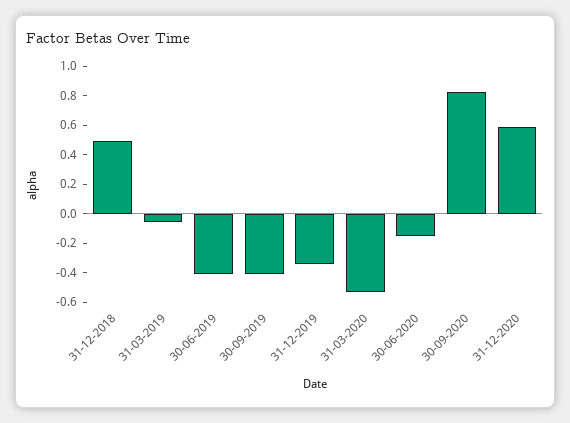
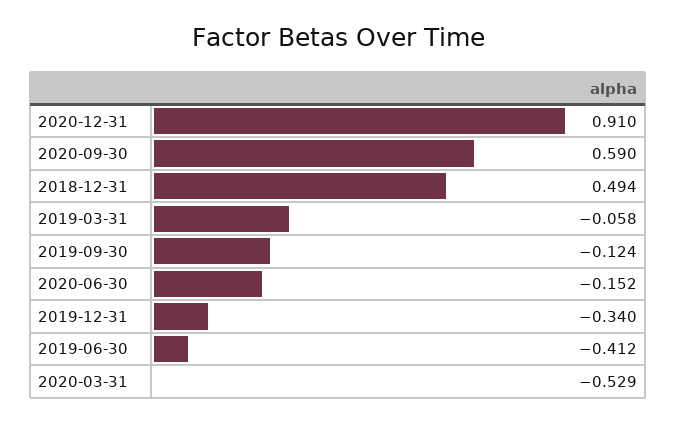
30-09-2019: -0.4 -> -0.124
30-09-2020: 0.8 -> 0.59
31-12-2020: 0.6 -> 0.91

